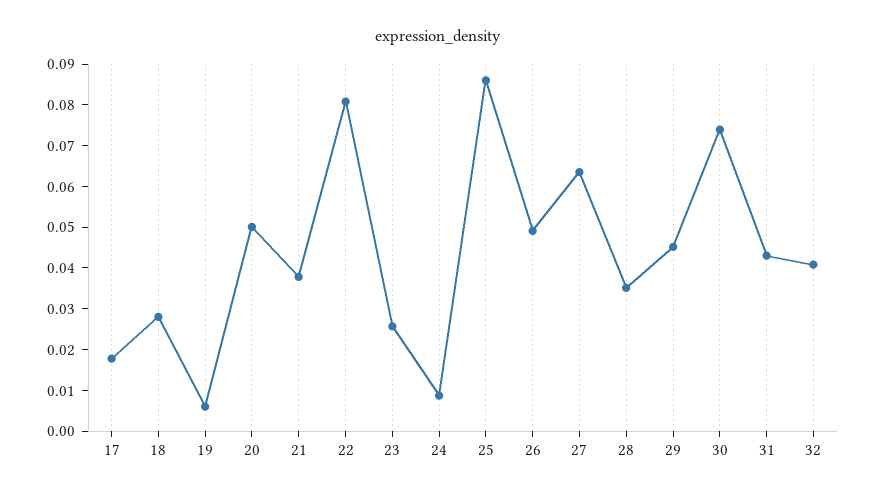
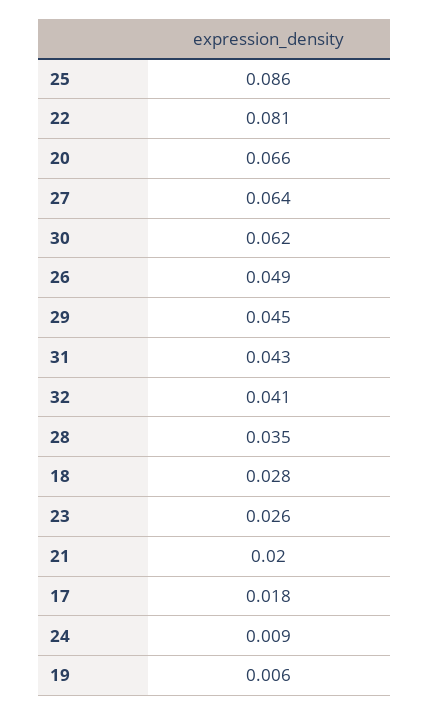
20: 0.05 -> 0.066
21: 0.038 -> 0.02
30: 0.074 -> 0.062

